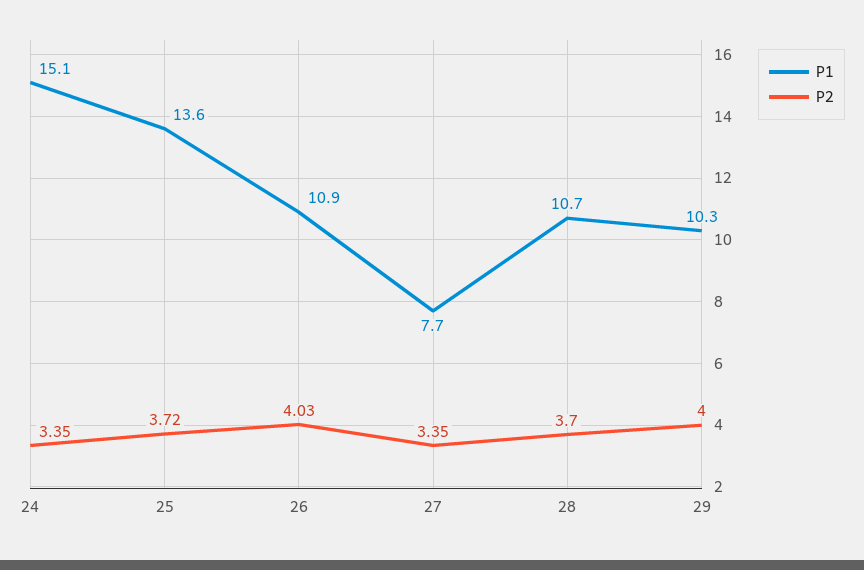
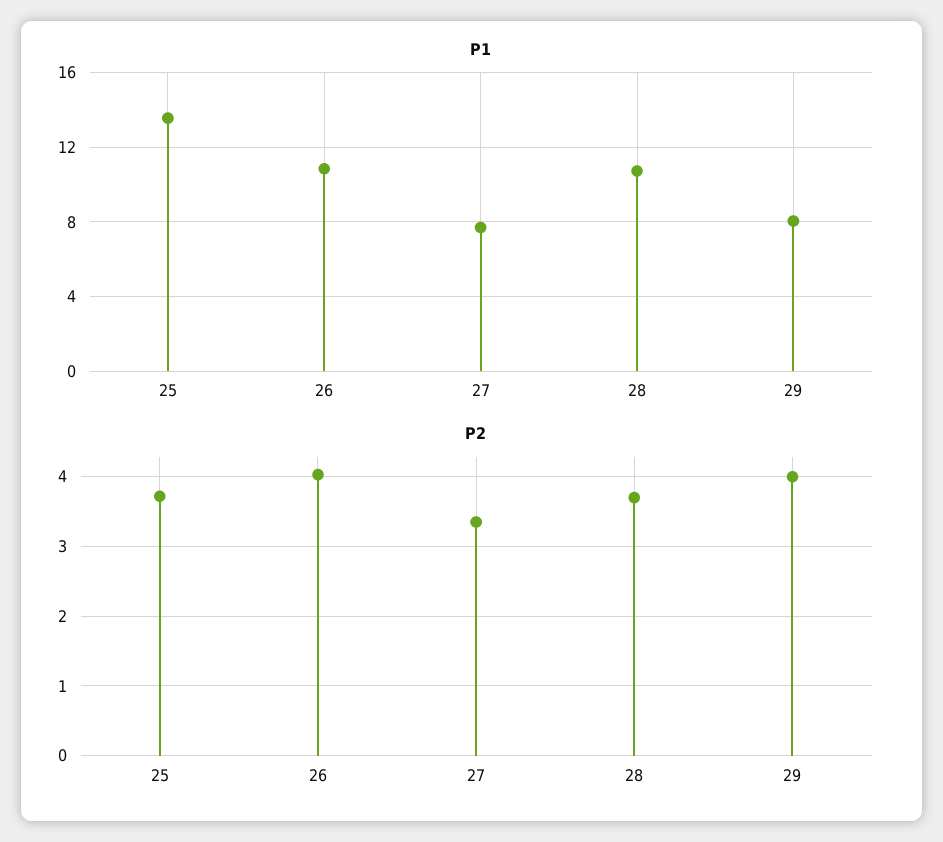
P1, 24: 15.1 -> none
P2, 24: 3.35 -> none
P1, 29: 10.3 -> 8

